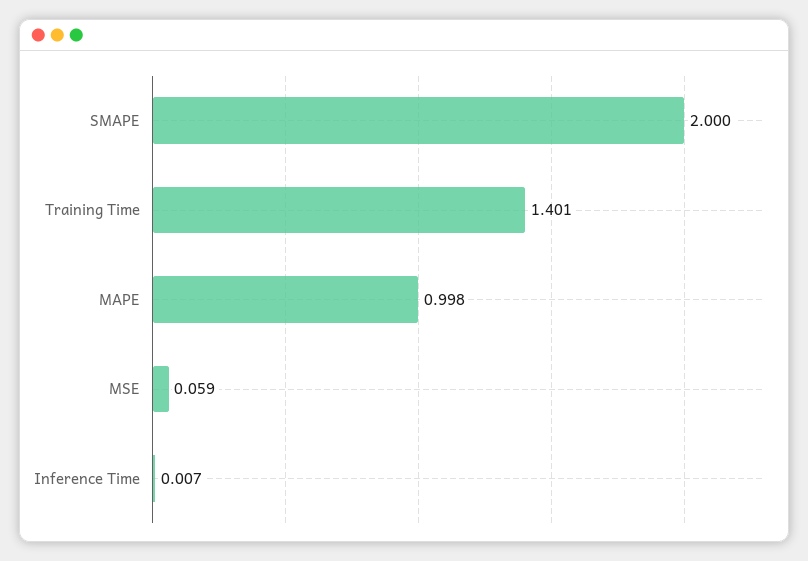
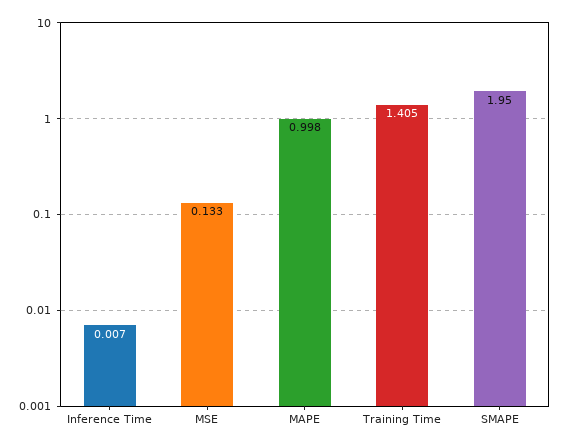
SMAPE: 2 -> 1.95
Training Time: 1.401 -> 1.405
MSE: 0.059 -> 0.133

